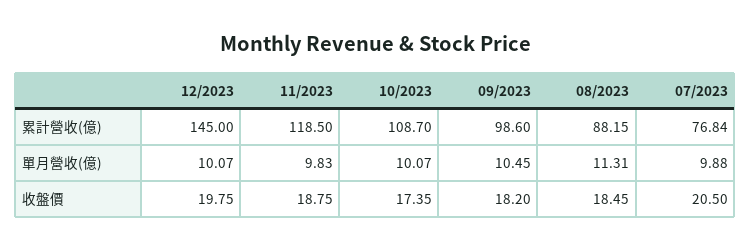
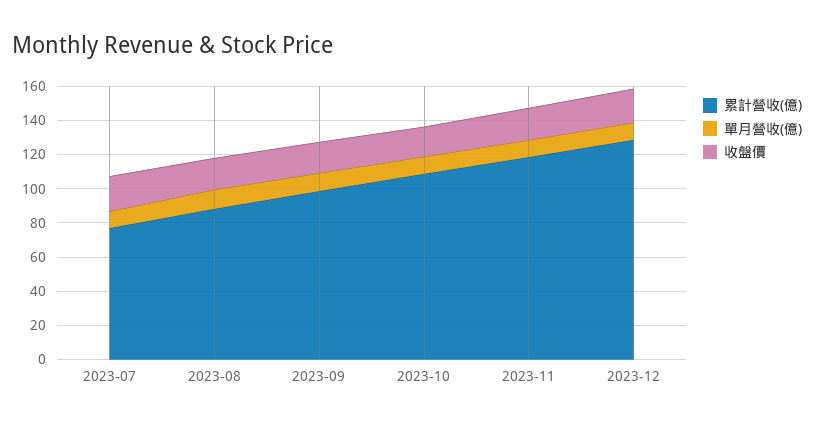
累計營收(億), 12/2023: 145 -> 130

